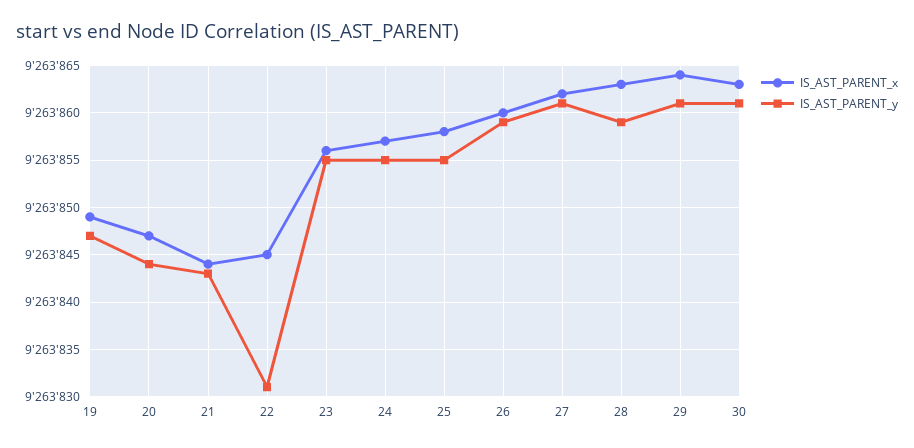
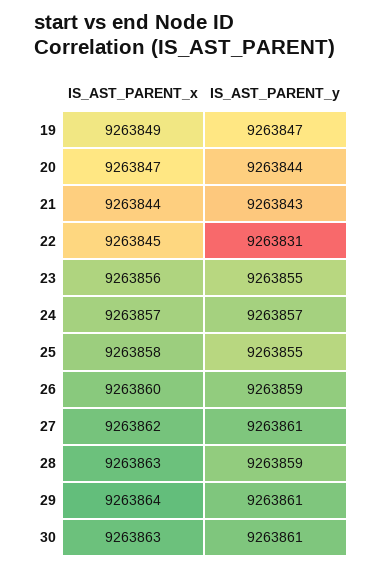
IS_AST_PARENT_y, 24: 9263855 -> 9263857

